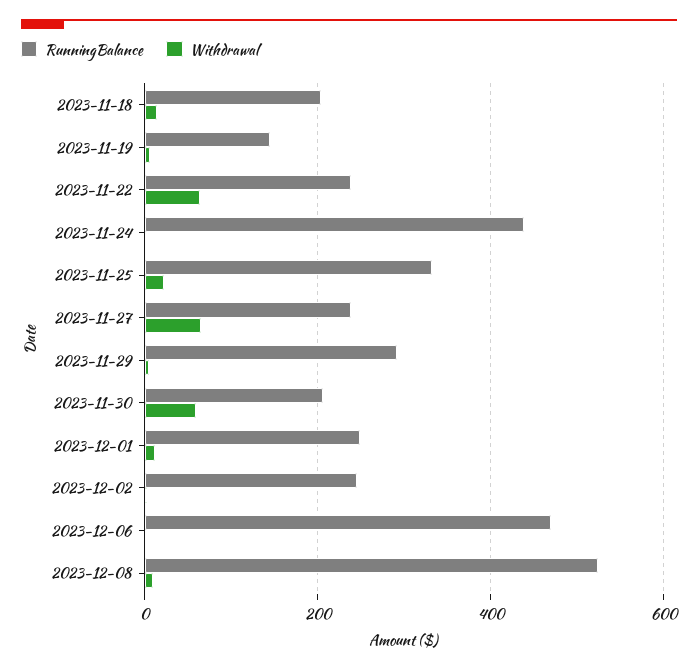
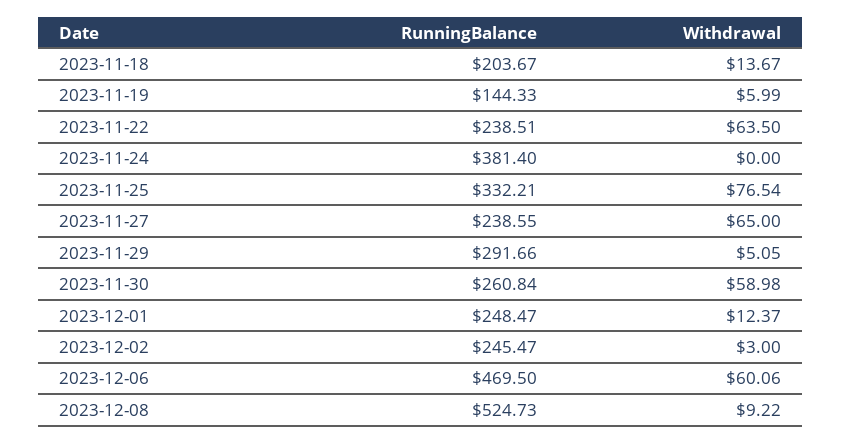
RunningBalance, 2023-11-24: 440 -> 381.4
Withdrawal, 2023-11-25: 20 -> 76.54
RunningBalance, 2023-11-30: 200 -> 260.84
Withdrawal, 2023-12-06: 0 -> 60.06

